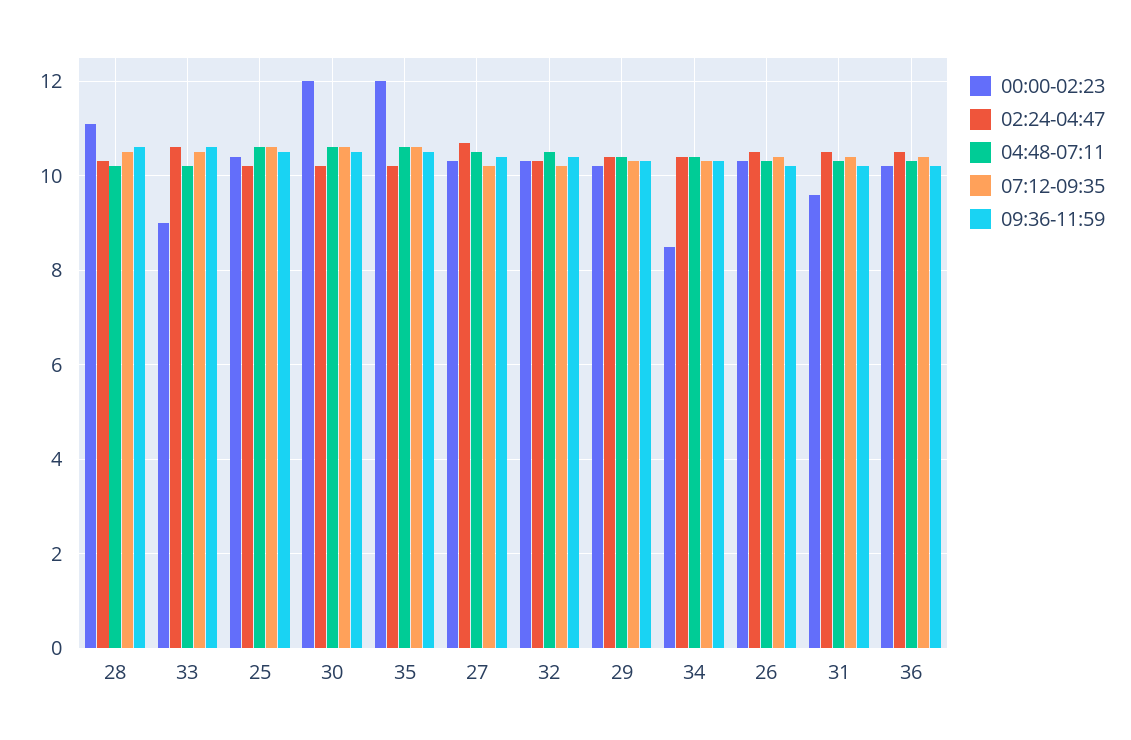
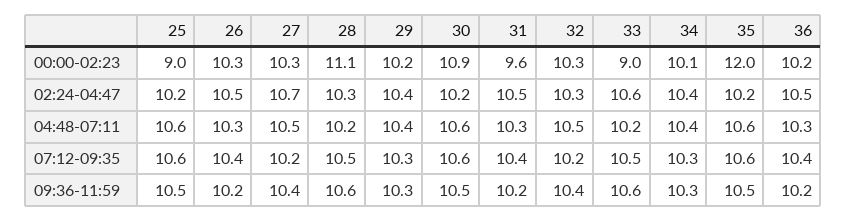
00:00-02:23, 25: 10.5 -> 9
00:00-02:23, 30: 12 -> 10.9
00:00-02:23, 34: 8.5 -> 10.1

